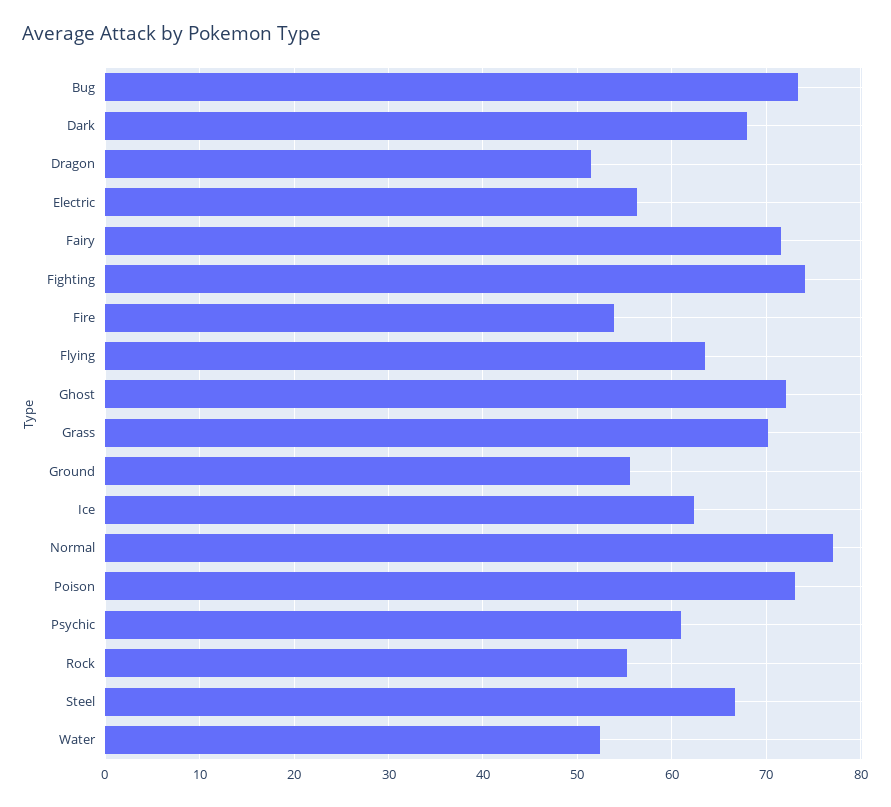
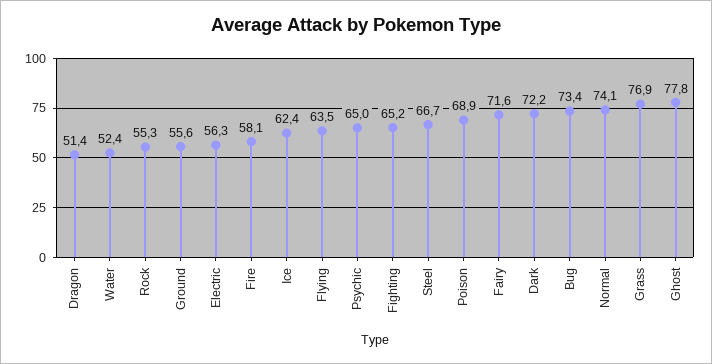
Dark: 68 -> 72.2
Fighting: 74 -> 65.2
Fire: 54 -> 58.1
Ghost: 72 -> 77.8
Grass: 70 -> 76.9
Normal: 77 -> 74.1
Poison: 73 -> 68.9
Psychic: 61 -> 65

